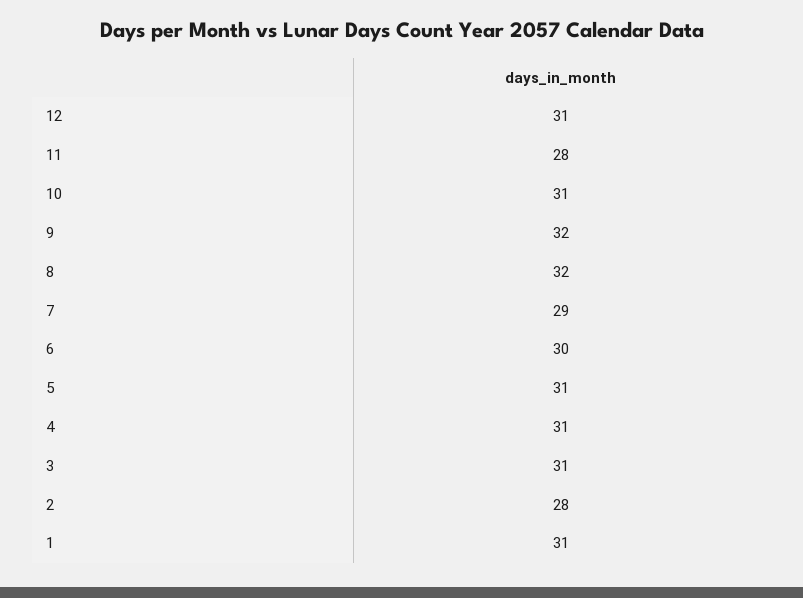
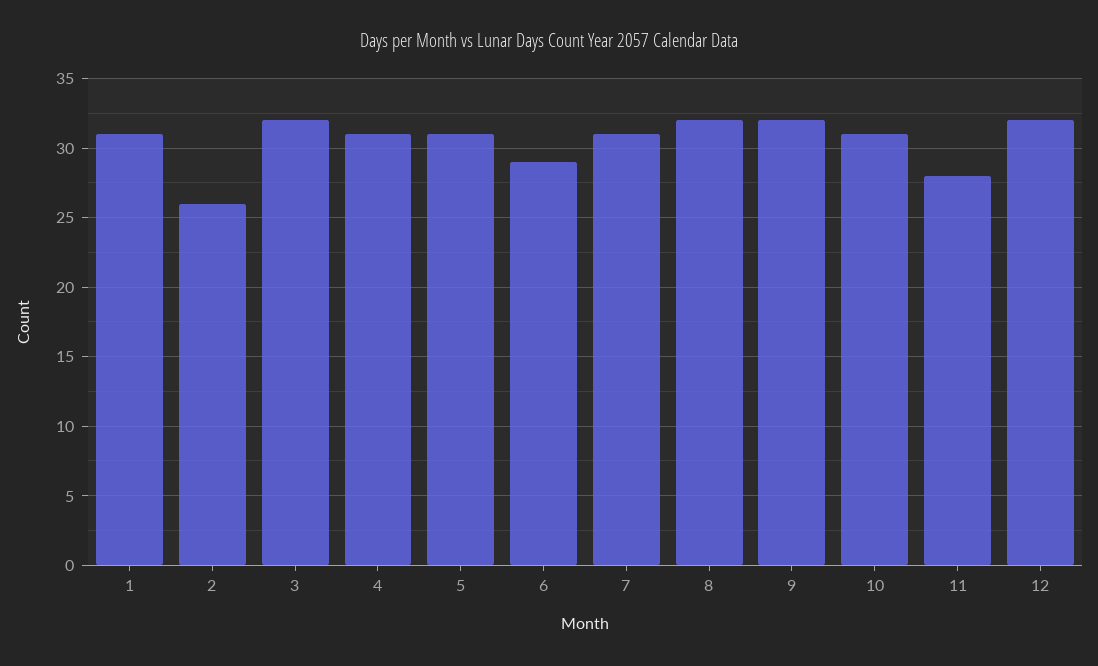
12: 31 -> 32
7: 29 -> 31
6: 30 -> 29
3: 31 -> 32
2: 28 -> 26

